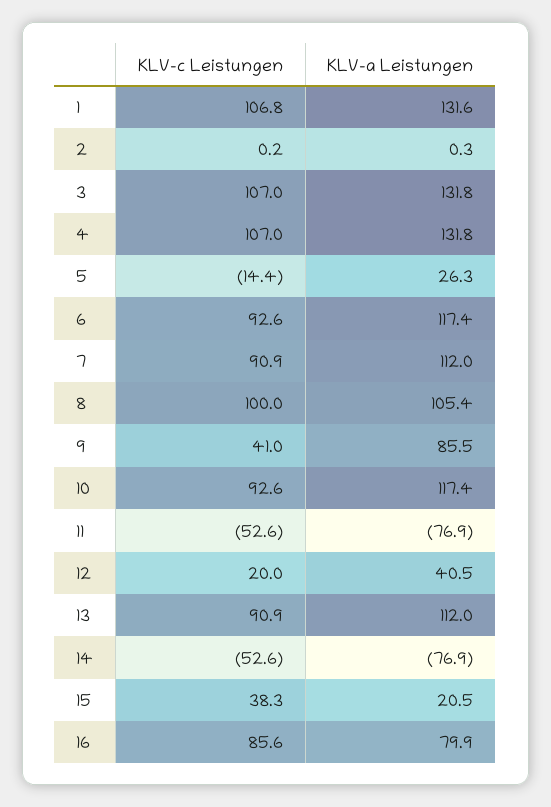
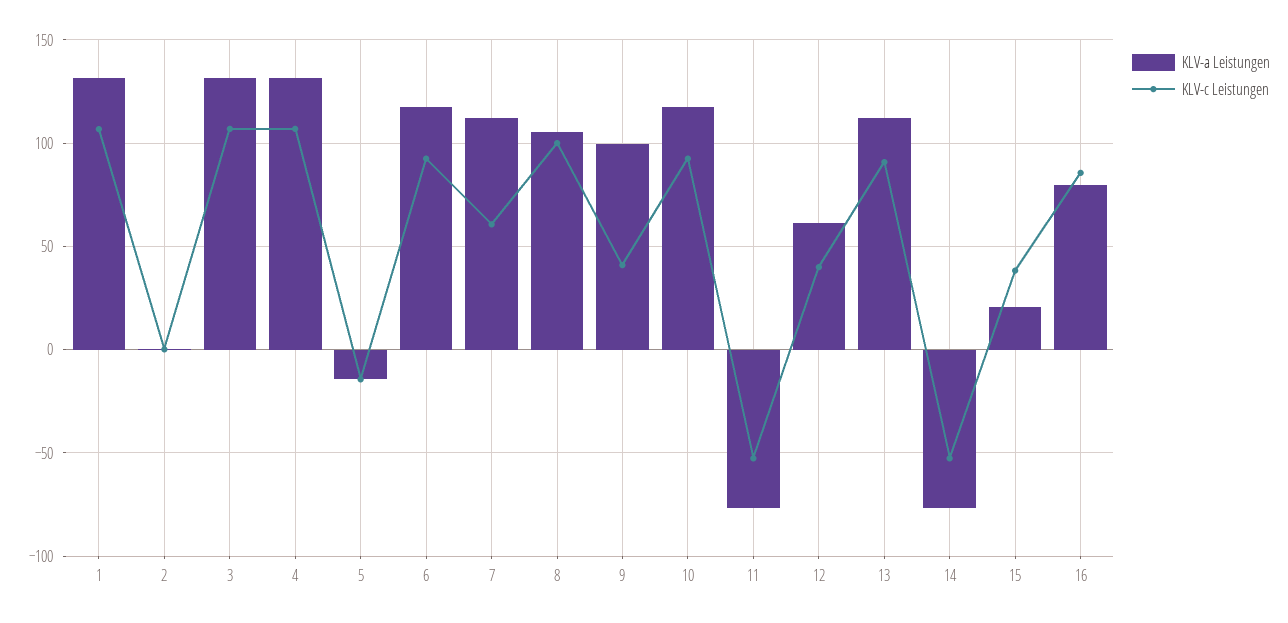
KLV-a Leistungen, 5: 26.3 -> -15
KLV-c Leistungen, 7: 90.9 -> 60
KLV-a Leistungen, 9: 85.5 -> 100
KLV-c Leistungen, 12: 20 -> 40
KLV-a Leistungen, 12: 40.5 -> 60

